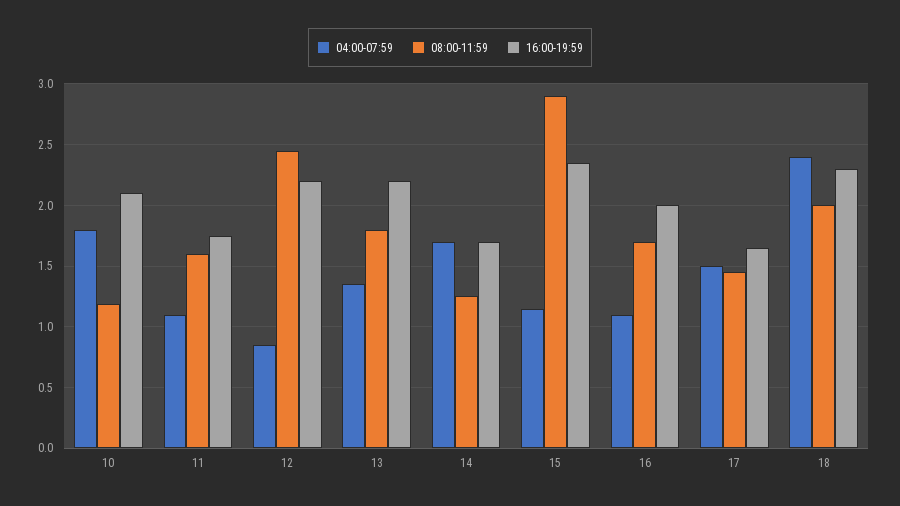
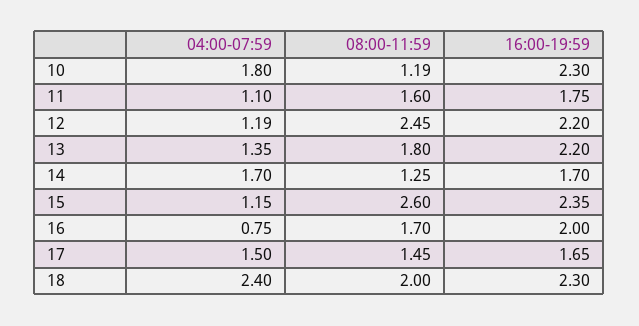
16:00-19:59, 10: 2.1 -> 2.3
04:00-07:59, 12: 0.85 -> 1.19
08:00-11:59, 15: 2.9 -> 2.6
04:00-07:59, 16: 1.1 -> 0.75

